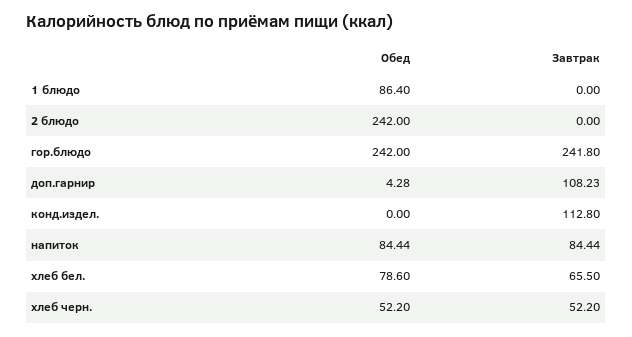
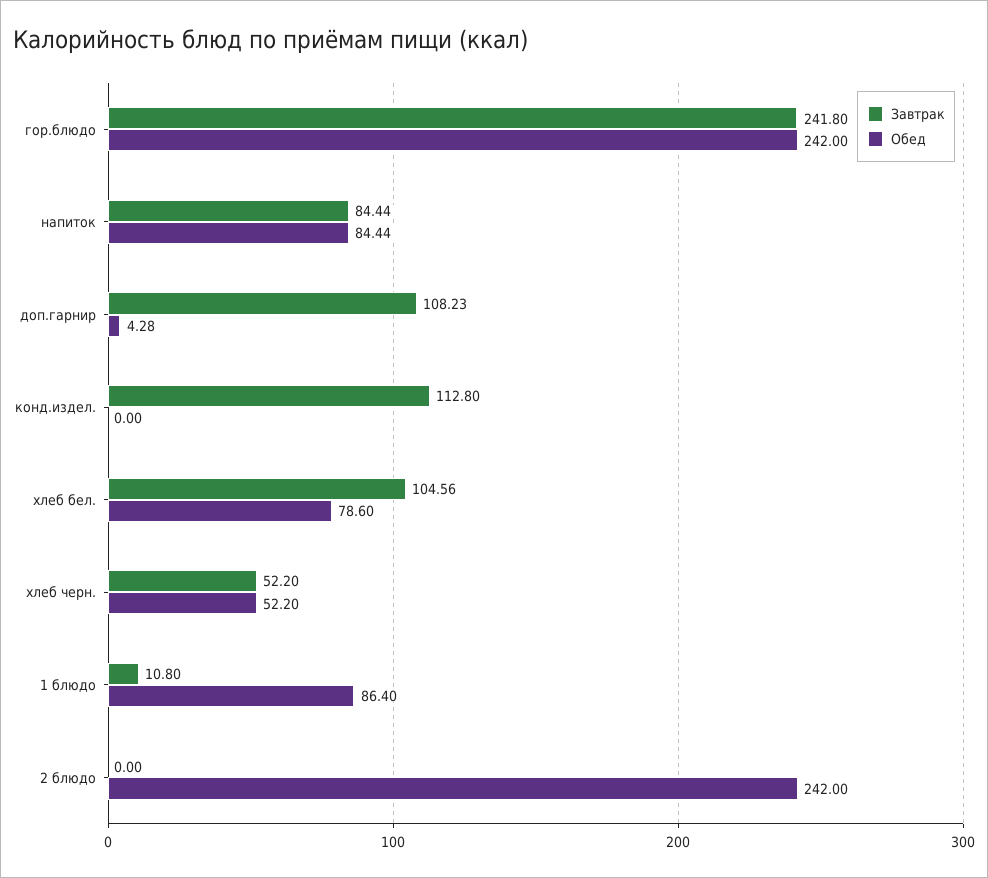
Завтрак, 1 блюдо: 0 -> 10.8
Завтрак, хлеб бел.: 65.5 -> 104.56

